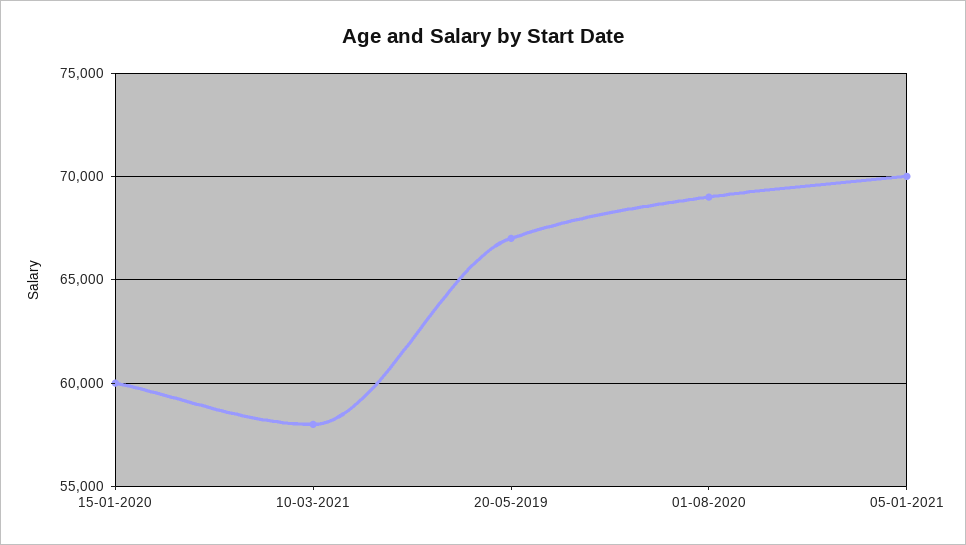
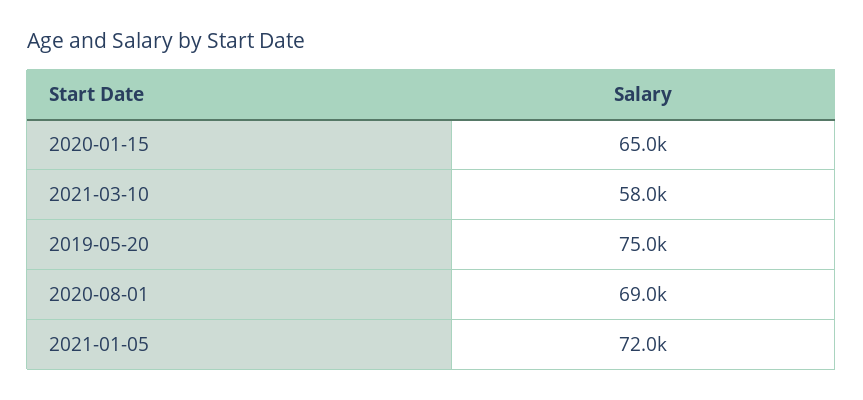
15-01-2020: 60000 -> 65000
20-05-2019: 67000 -> 75000
05-01-2021: 70000 -> 72000

